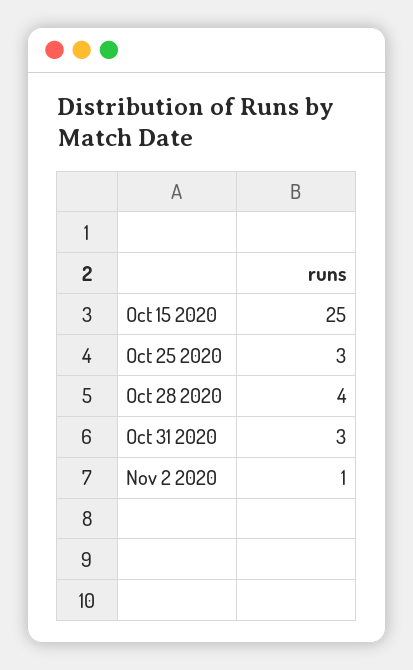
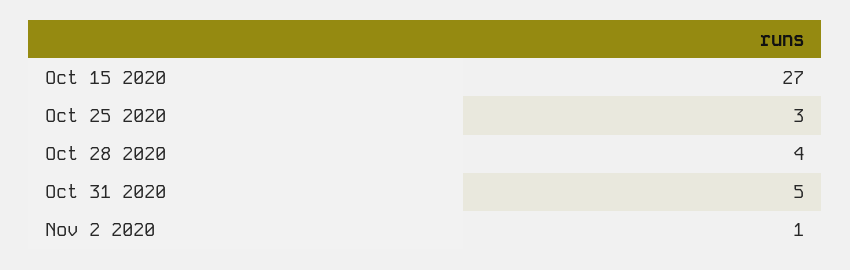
Oct 15 2020: 25 -> 27
Oct 31 2020: 3 -> 5

